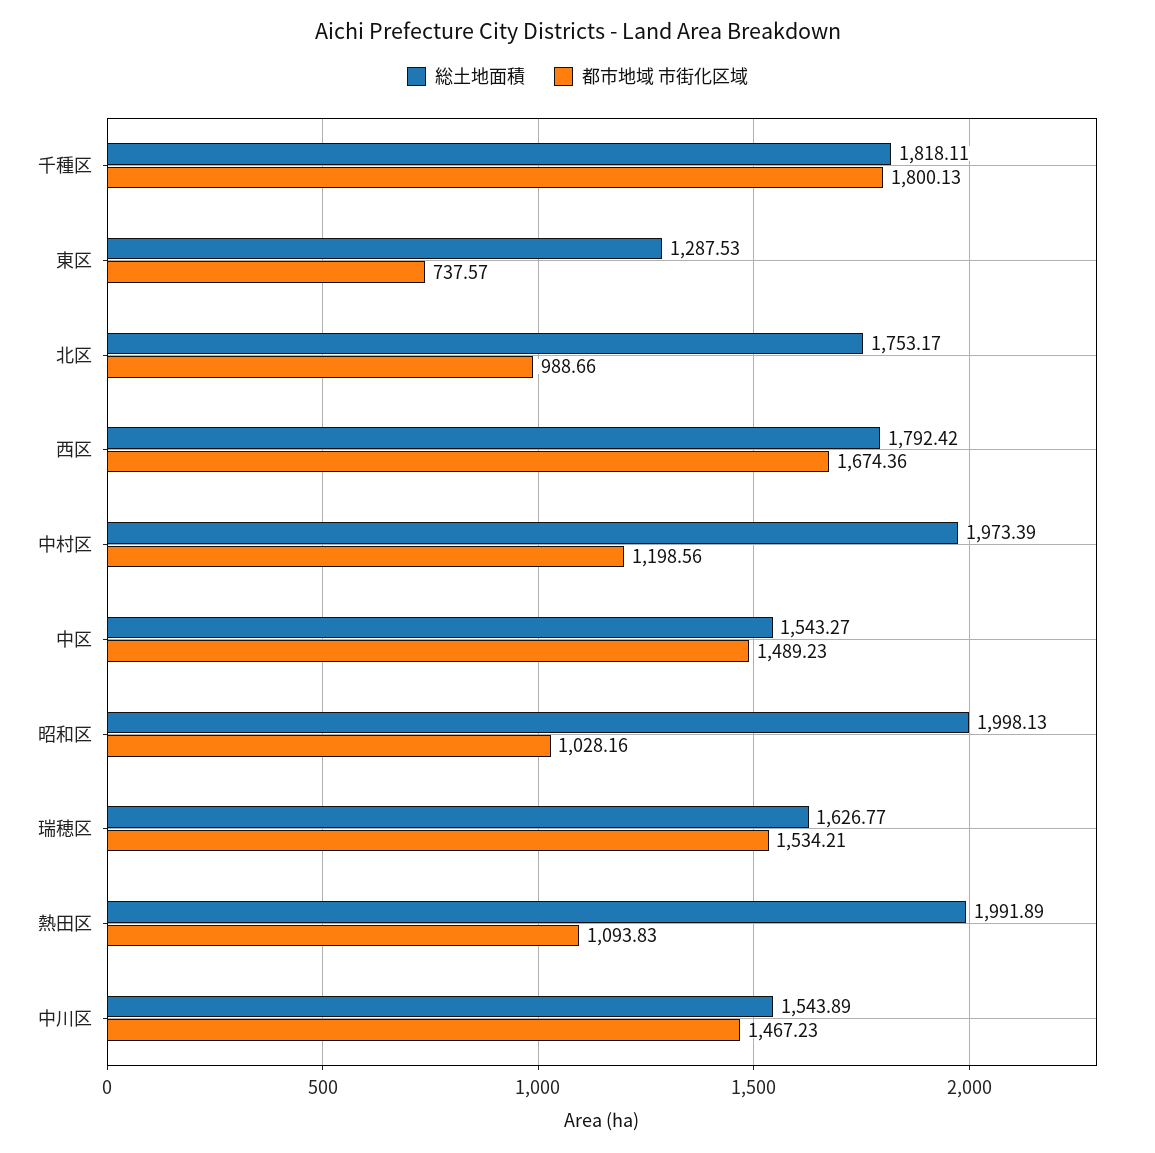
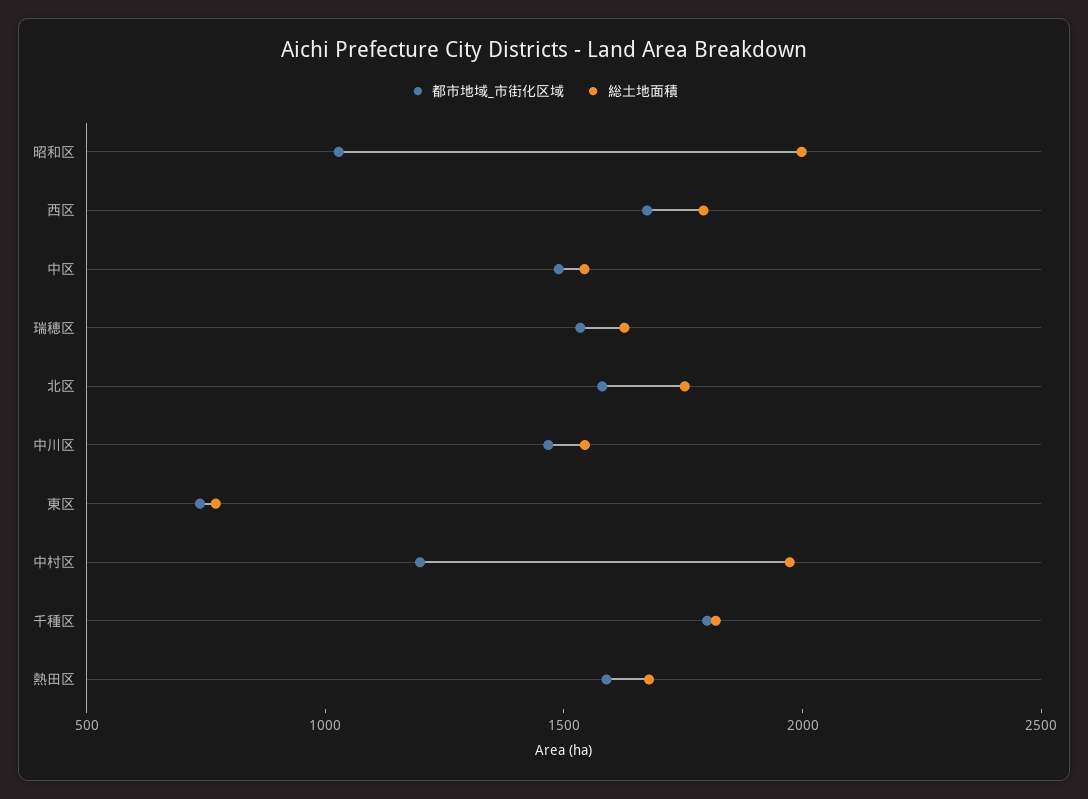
総土地面積, 東区: 1287.53 -> 800
都市地域 市街化区域, 北区: 988.66 -> 1600
総土地面積, 熱田区: 1991.89 -> 1700
都市地域 市街化区域, 熱田区: 1093.83 -> 1600

